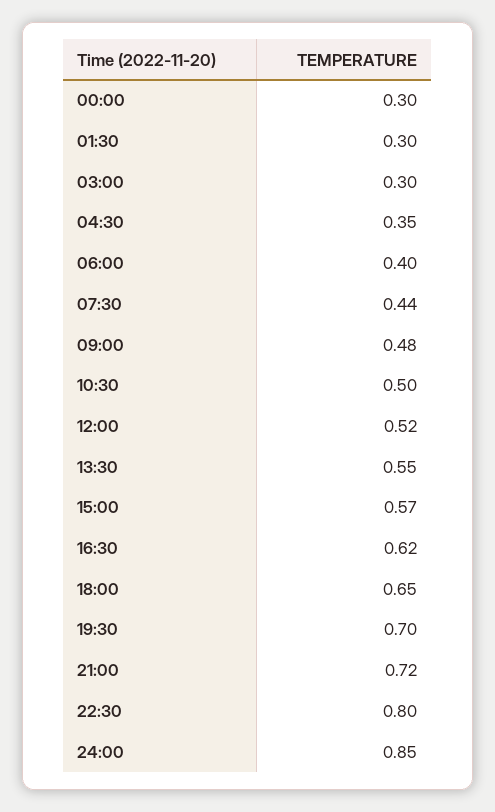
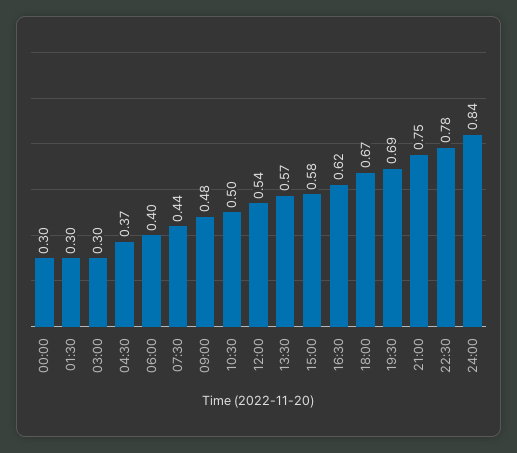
04:30: 0.35 -> 0.37
12:00: 0.52 -> 0.54
13:30: 0.55 -> 0.57
15:00: 0.57 -> 0.58
18:00: 0.65 -> 0.67
19:30: 0.7 -> 0.69
21:00: 0.72 -> 0.75
22:30: 0.8 -> 0.78
24:00: 0.85 -> 0.84

